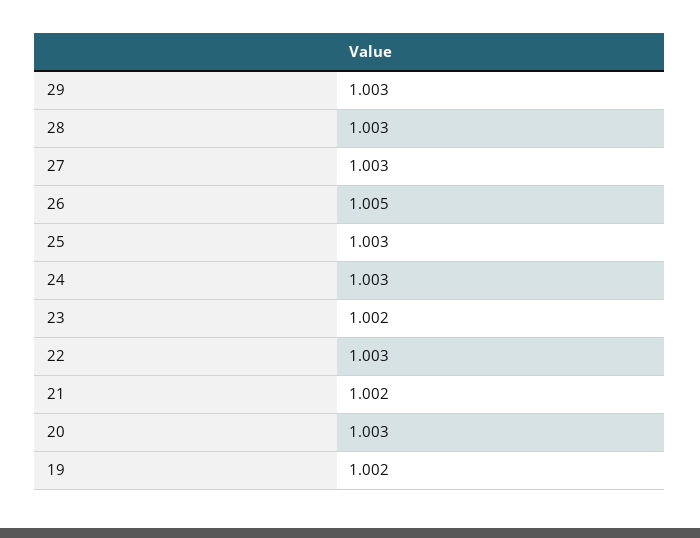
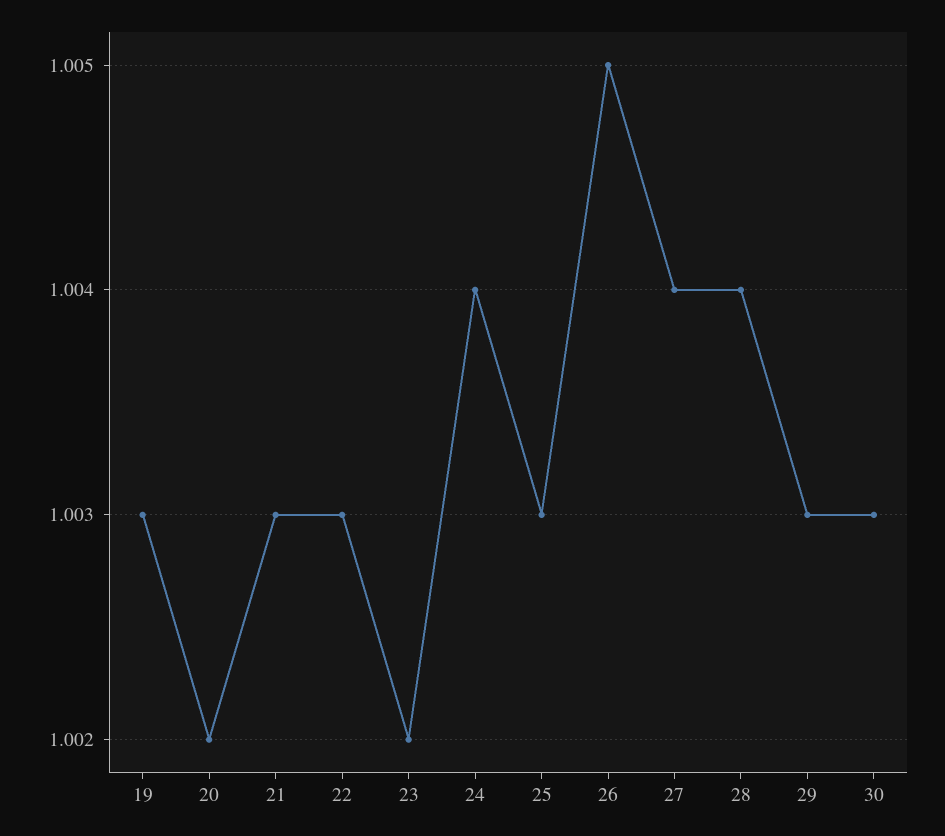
28: 1.003 -> 1.004
27: 1.003 -> 1.004
24: 1.003 -> 1.004
21: 1.002 -> 1.003
20: 1.003 -> 1.002
19: 1.002 -> 1.003
30: none -> 1.003

